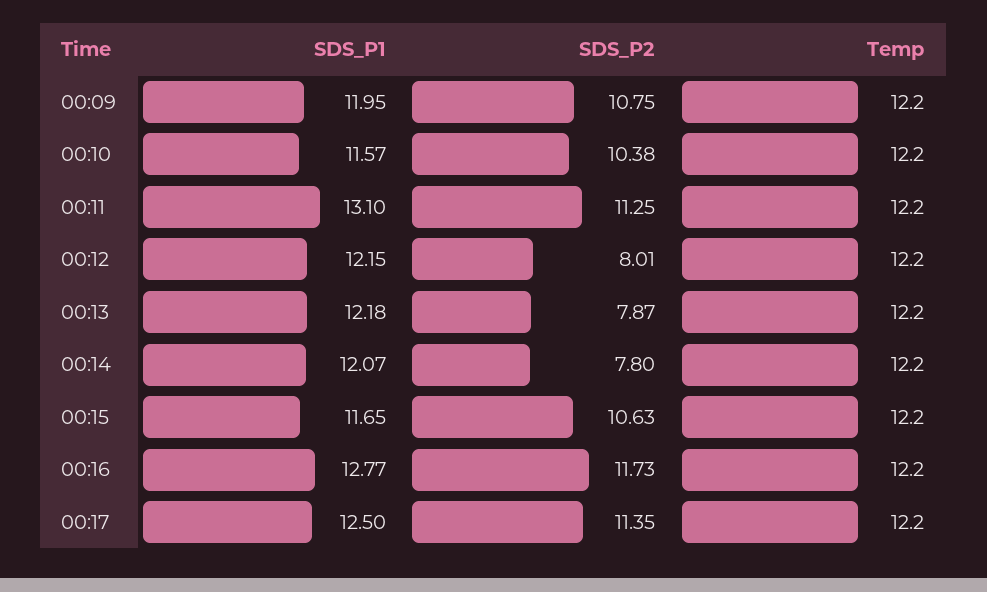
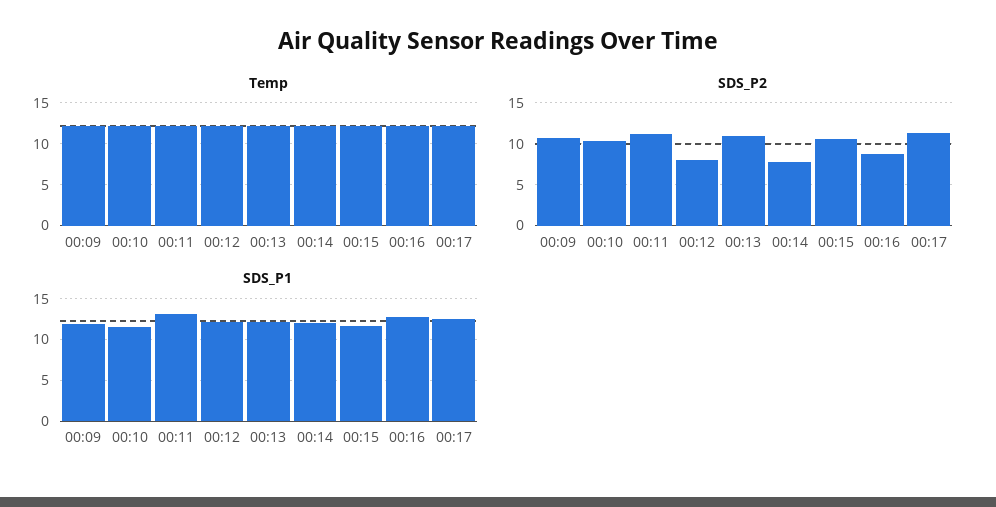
SDS_P2, 00:13: 7.87 -> 11
SDS_P2, 00:16: 11.73 -> 9

